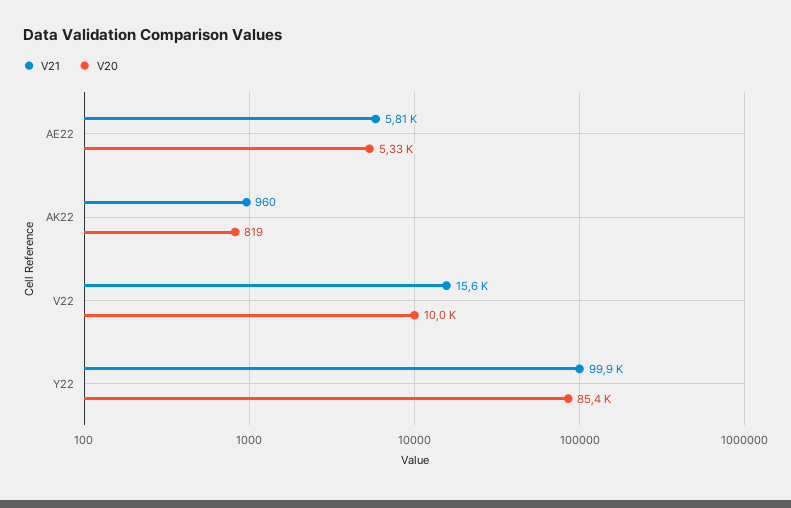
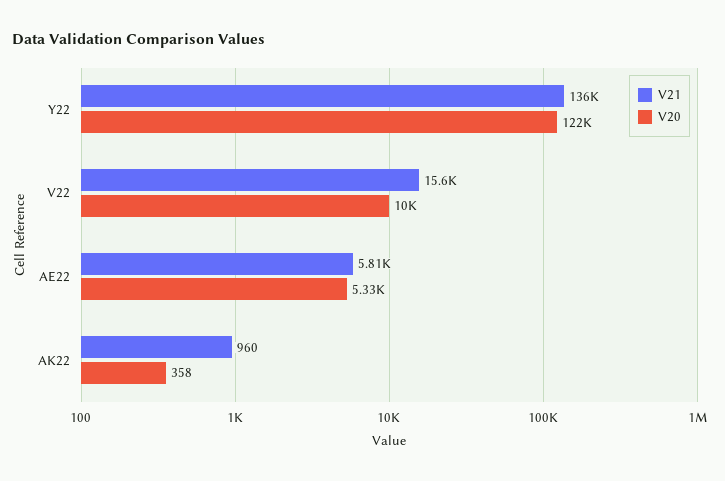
V20, AK22: 819 -> 358
V21, Y22: 99900 -> 136000
V20, Y22: 85400 -> 122000

